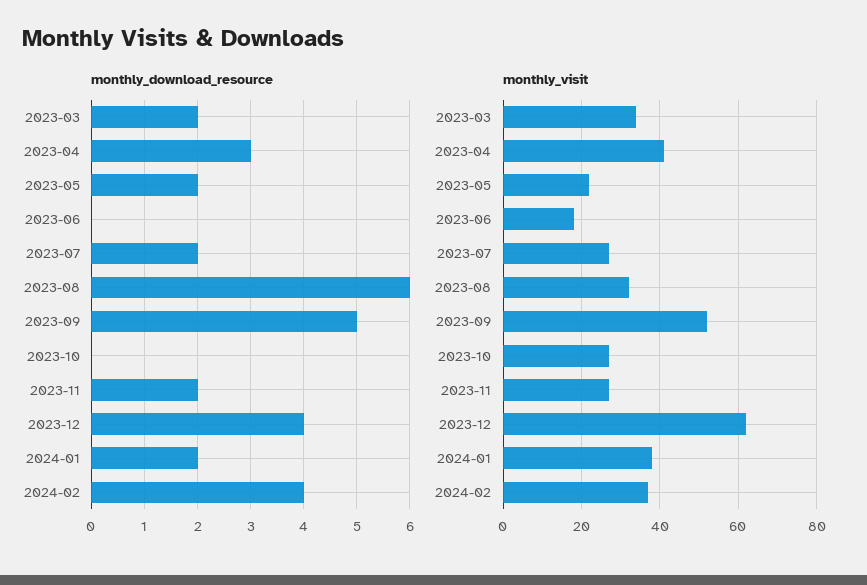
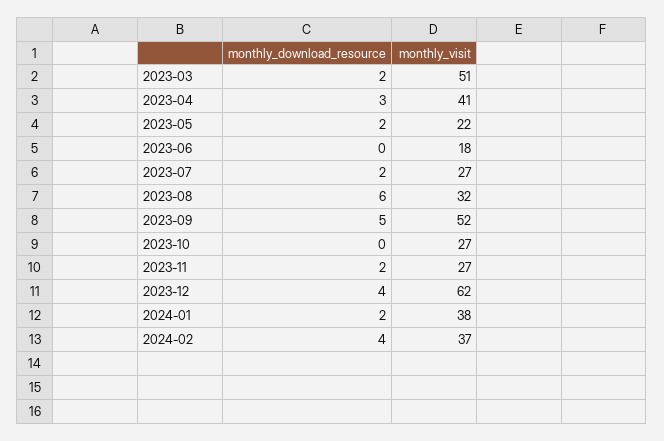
monthly_visit, 2023-03: 35 -> 51

